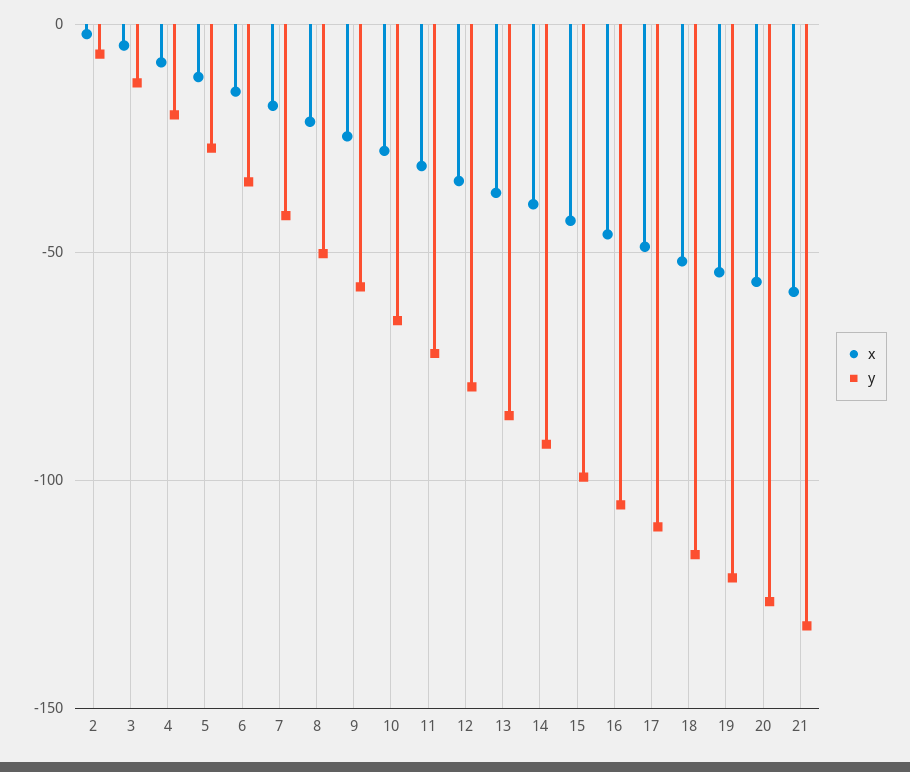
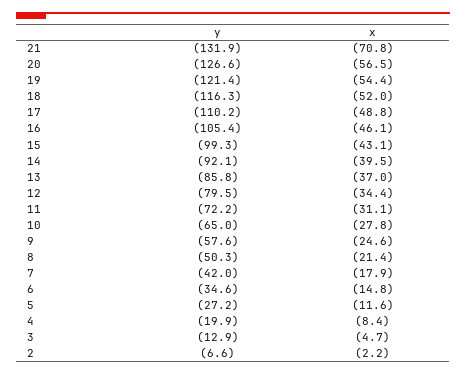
x, 21: -60 -> -70.8

